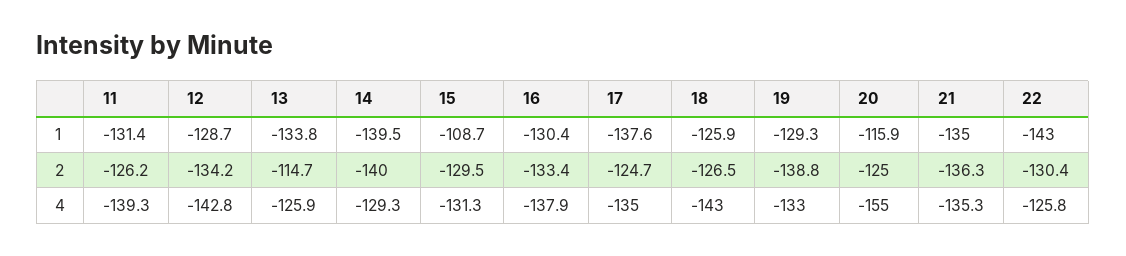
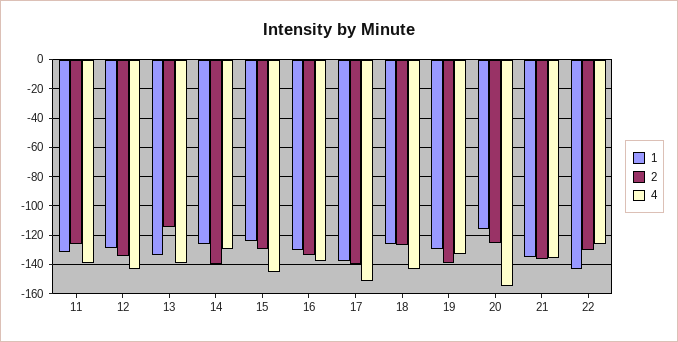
1, 14: -139.5 -> -125
1, 15: -108.7 -> -125
2, 17: -124.7 -> -140
4, 13: -125.9 -> -140
4, 15: -131.3 -> -145
4, 17: -135 -> -150

